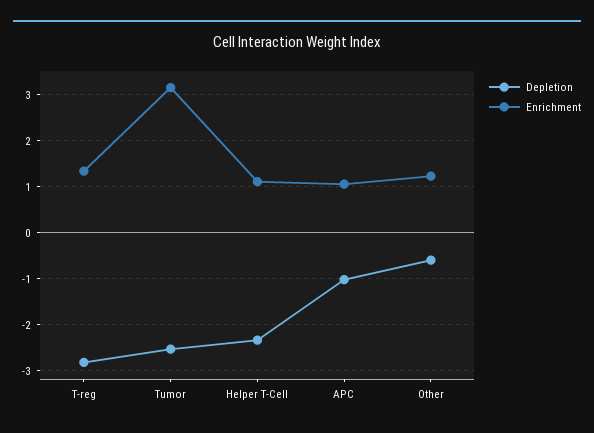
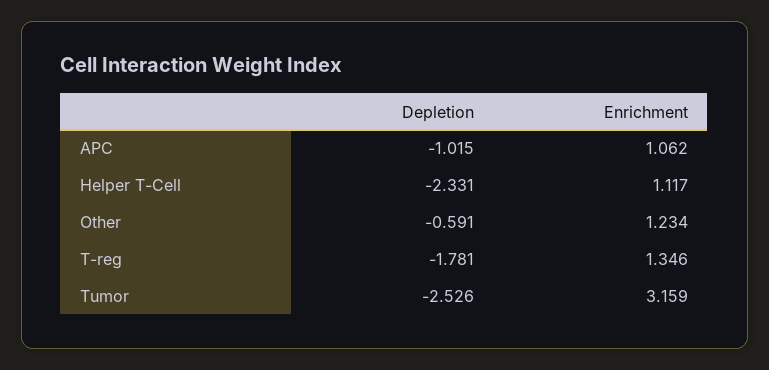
Depletion, T-reg: -2.8 -> -1.781

